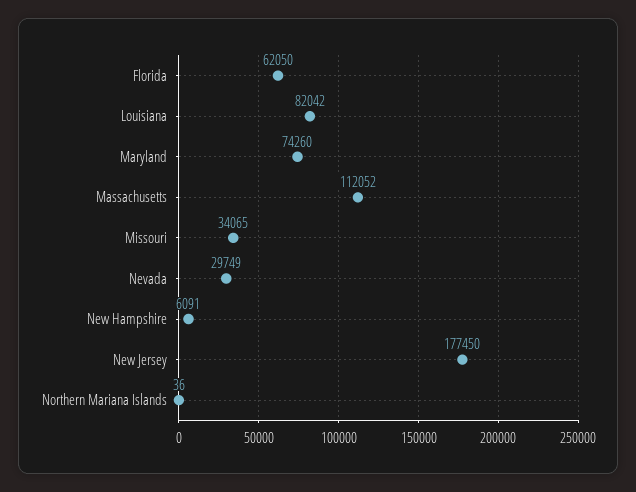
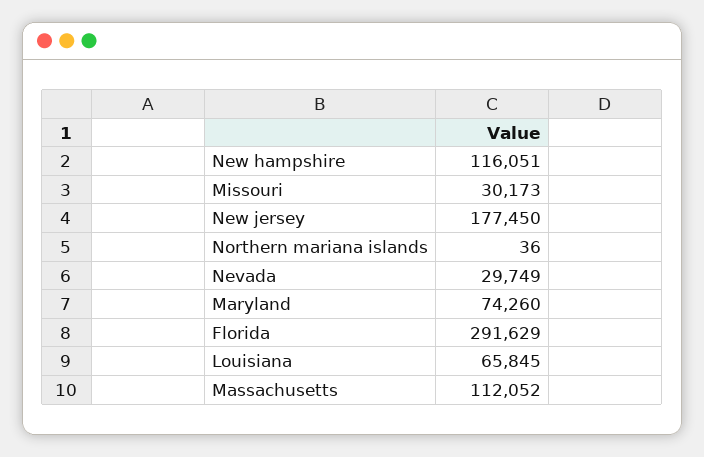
Florida: 62050 -> 291629
Louisiana: 82042 -> 65845
Missouri: 34065 -> 30173
New Hampshire: 6091 -> 116051

